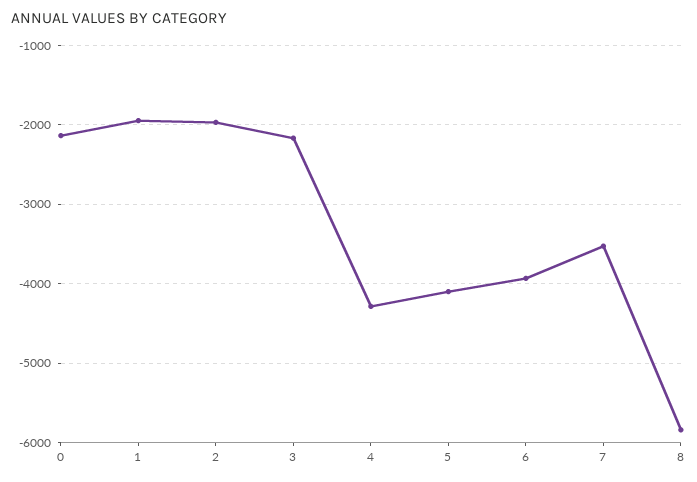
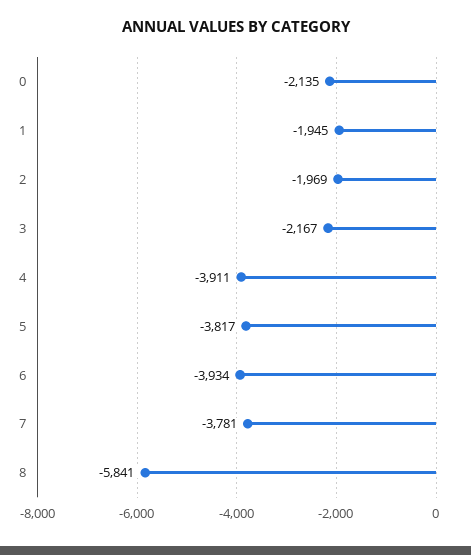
4: -4300 -> -3911
5: -4100 -> -3817
7: -3500 -> -3781

